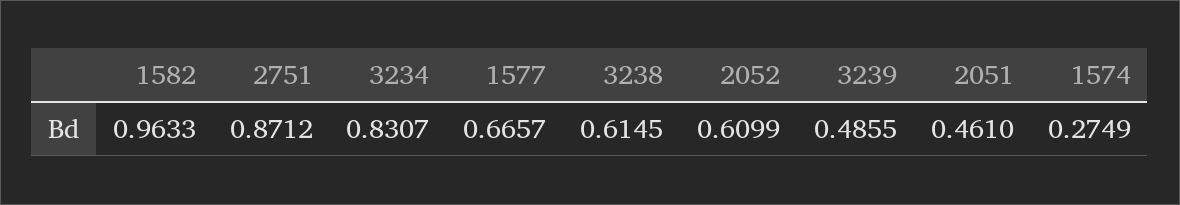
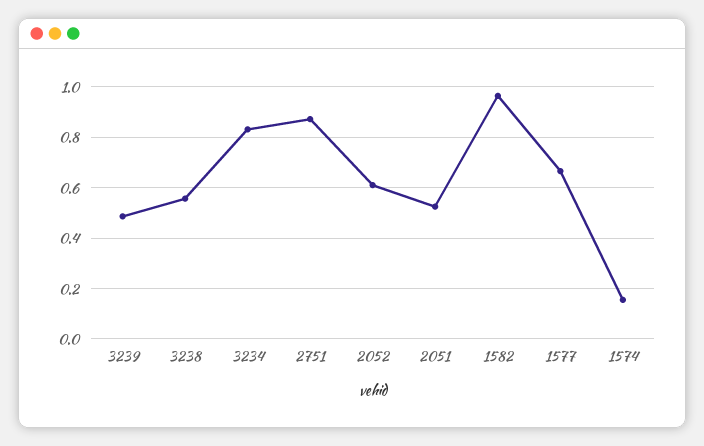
3238: 0.6145 -> 0.55
2051: 0.461 -> 0.525
1574: 0.2749 -> 0.15

